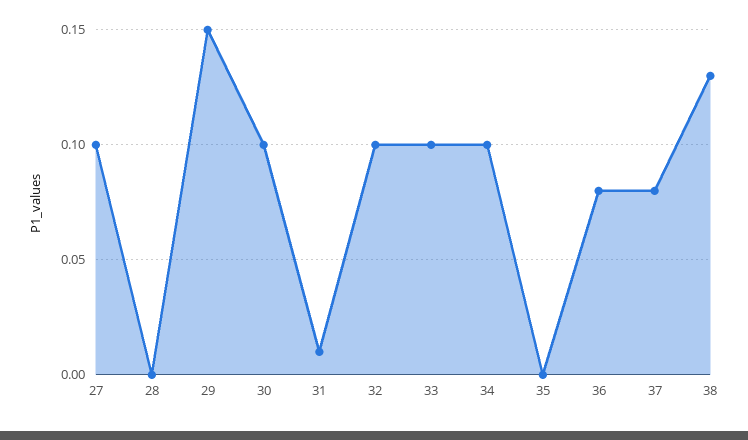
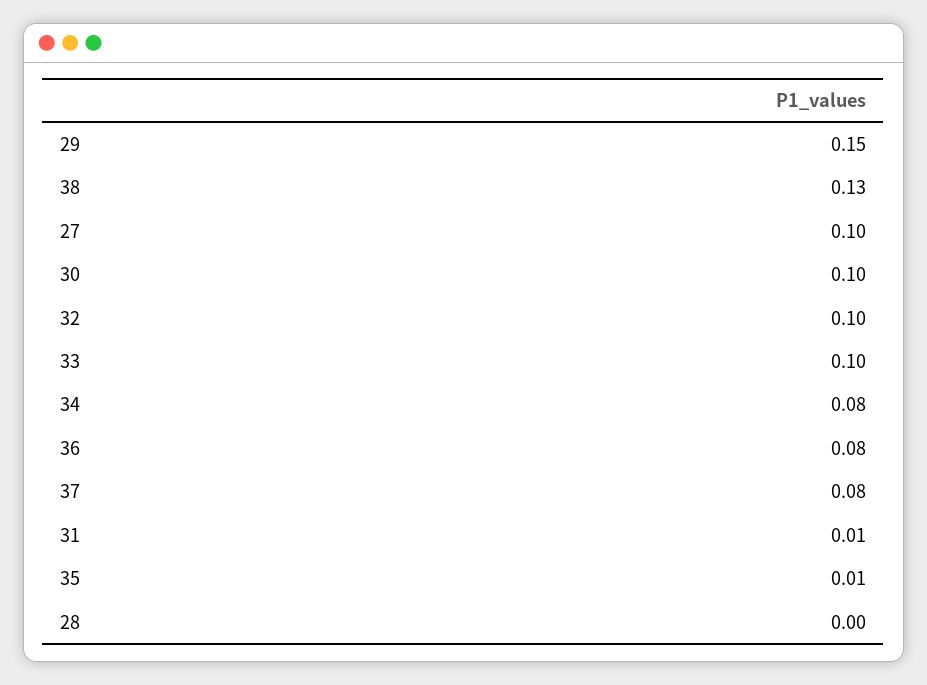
34: 0.1 -> 0.08
35: 0 -> 0.01

